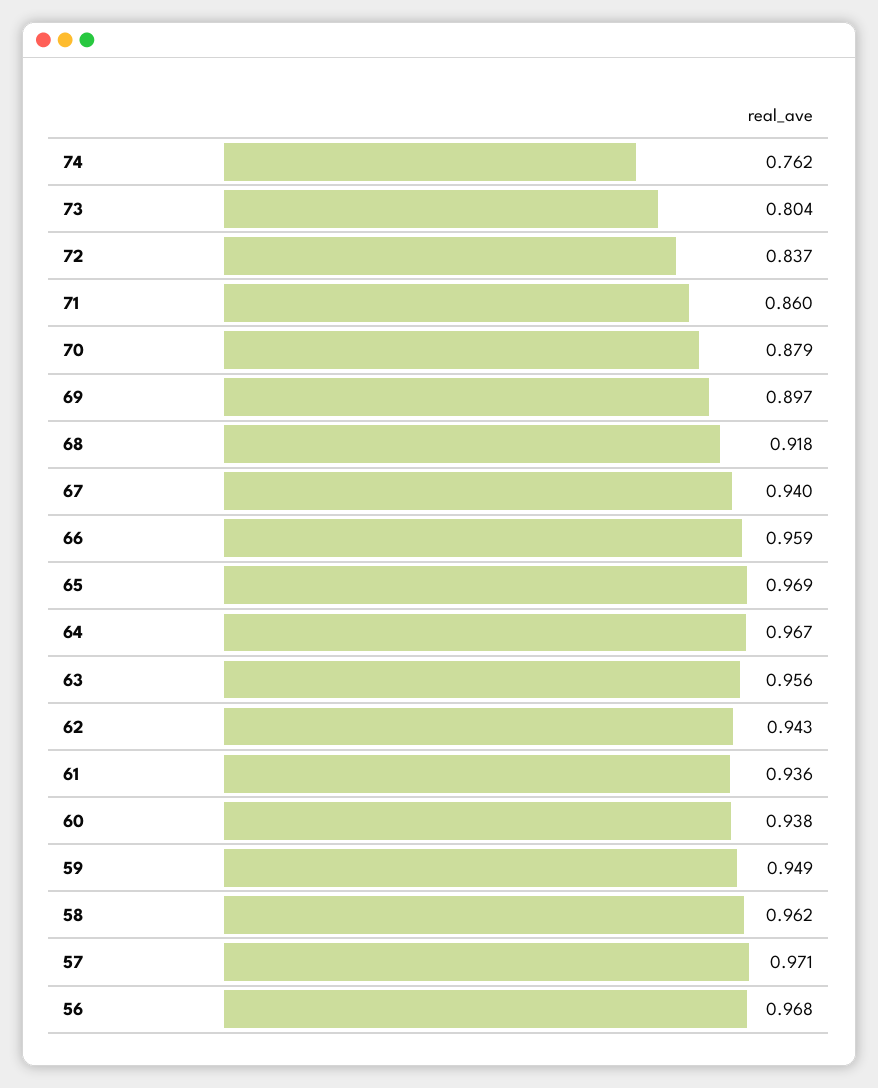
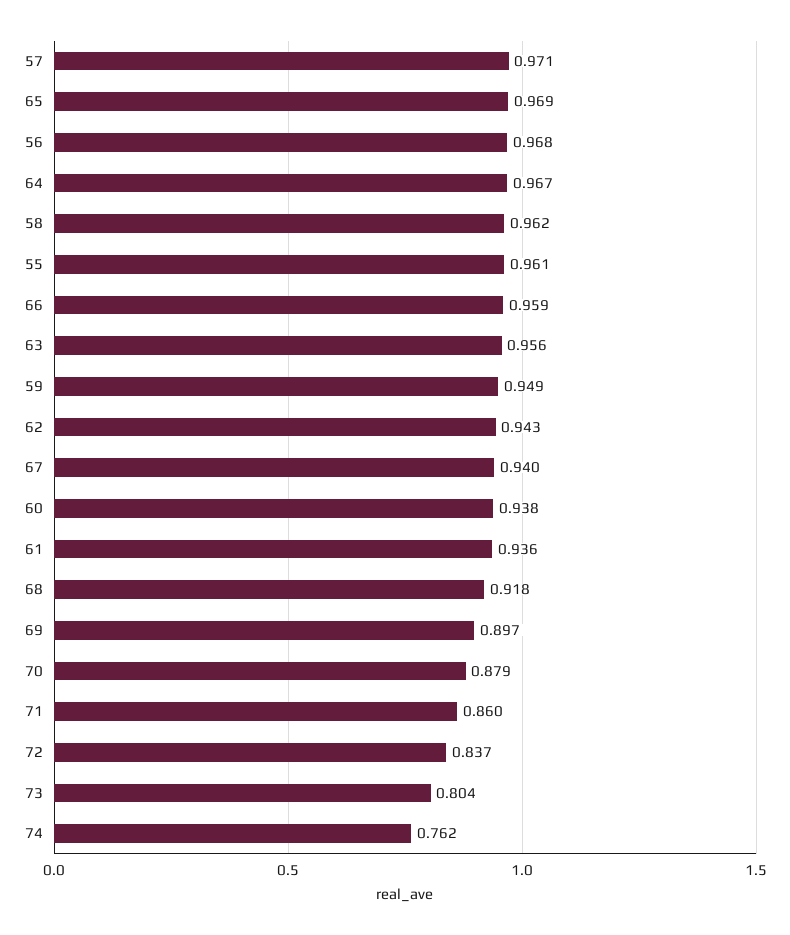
55: none -> 0.961

